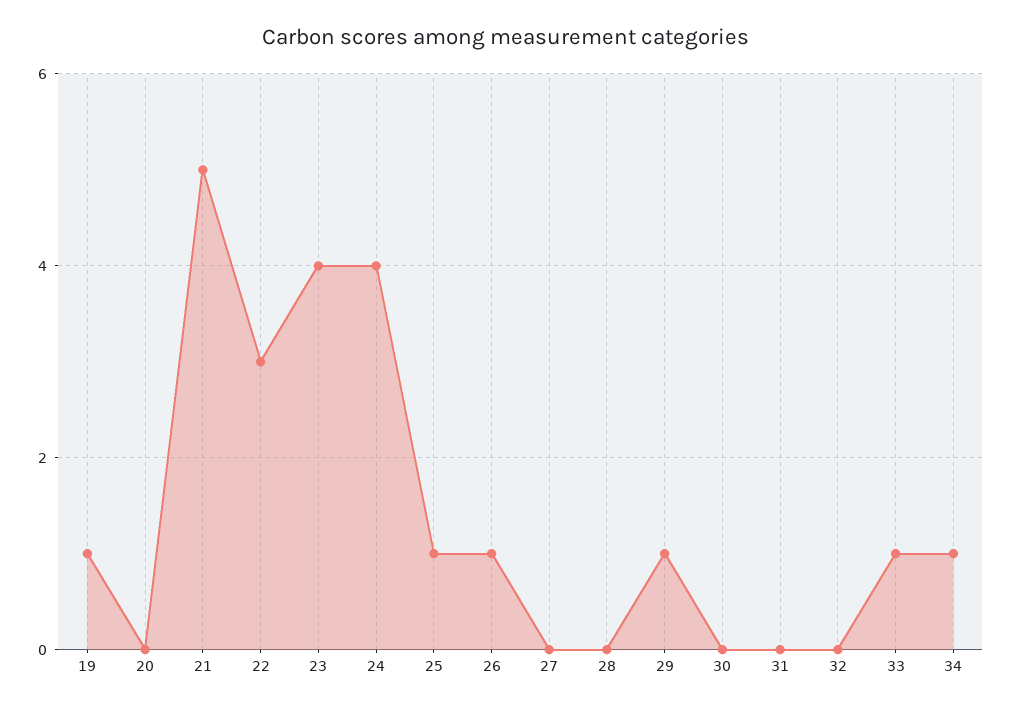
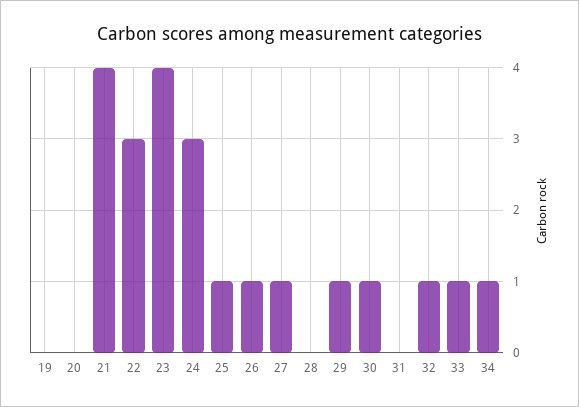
19: 1 -> 0
21: 5 -> 4
24: 4 -> 3
27: 0 -> 1
30: 0 -> 1
32: 0 -> 1

